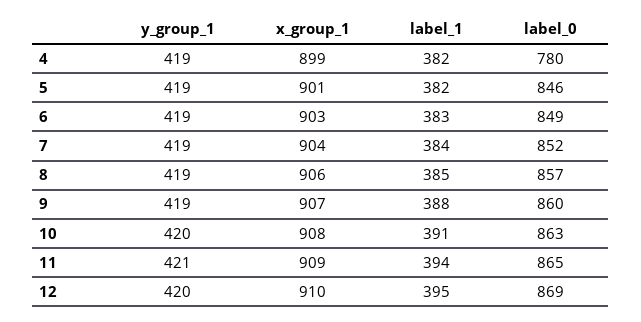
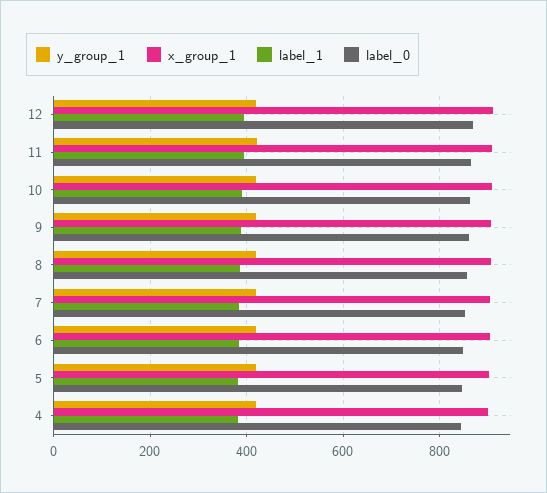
label_0, 4: 780 -> 840

